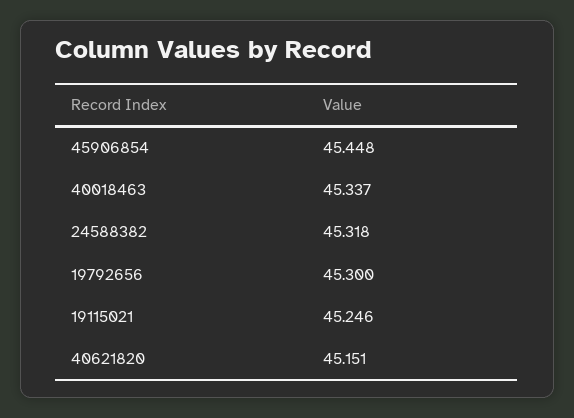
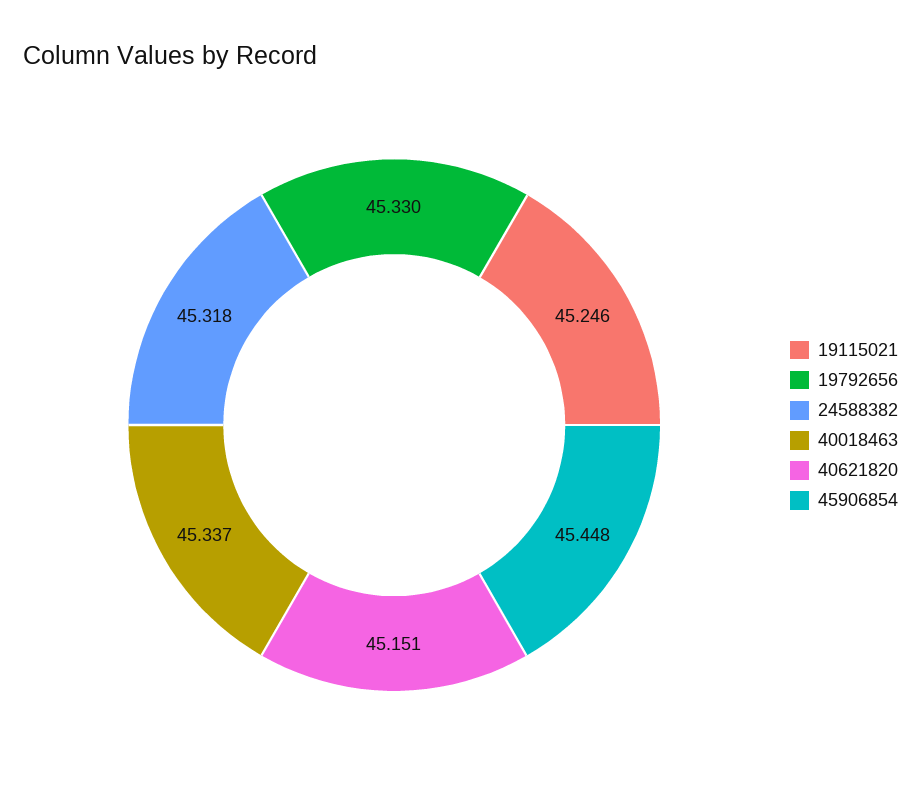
19792656: 45.3 -> 45.33

